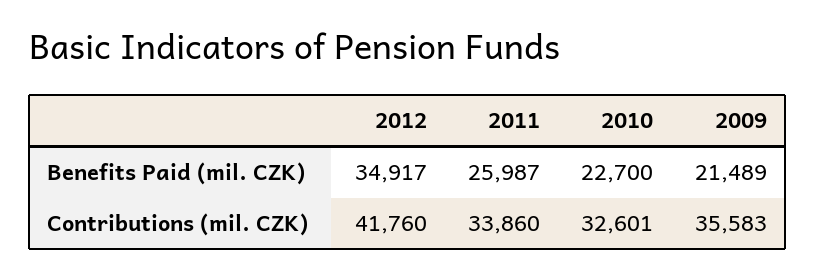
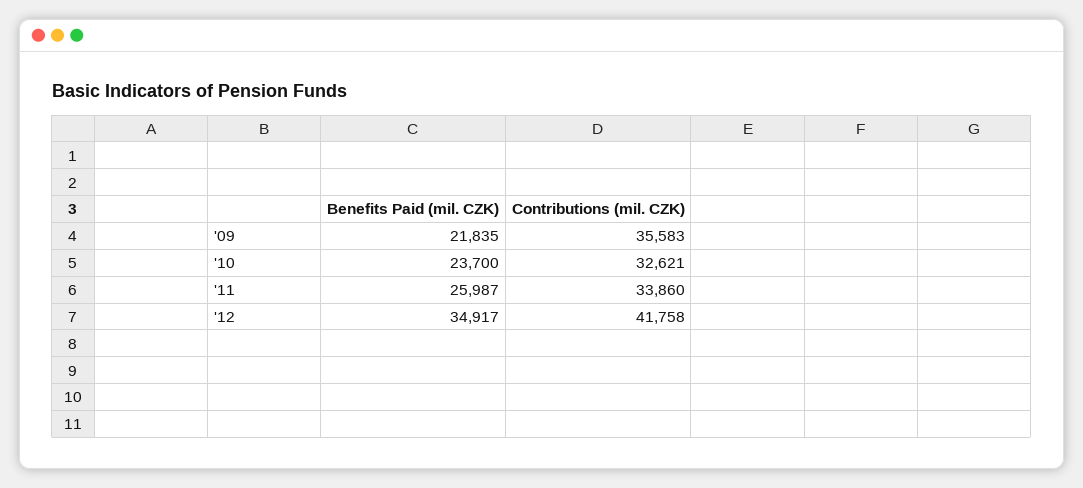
2010, Benefits Paid (mil. CZK): 22700 -> 23700
2009, Benefits Paid (mil. CZK): 21489 -> 21835
2012, Contributions (mil. CZK): 41760 -> 41758
2010, Contributions (mil. CZK): 32601 -> 32621

